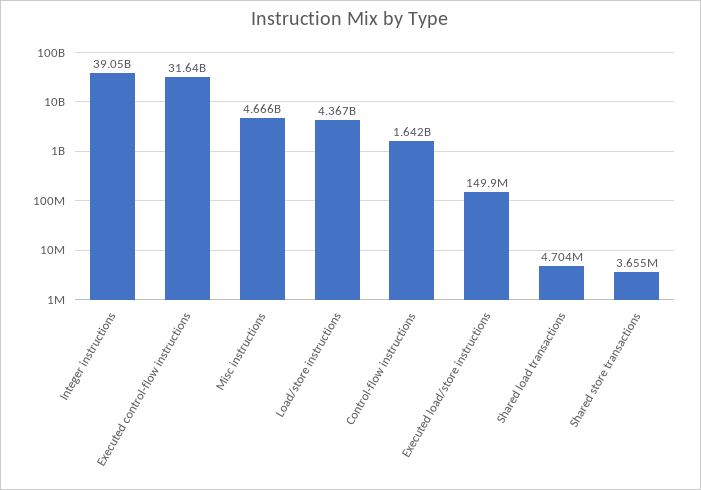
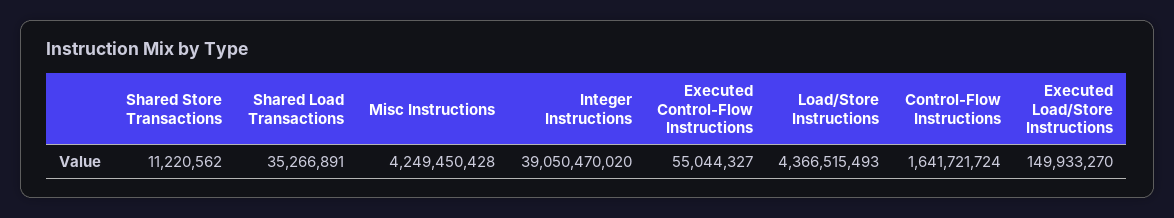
Executed control-flow instructions: 31640000000 -> 55044327
Misc instructions: 4666000000 -> 4249450428
Shared load transactions: 4704000 -> 35266891
Shared store transactions: 3655000 -> 11220562

